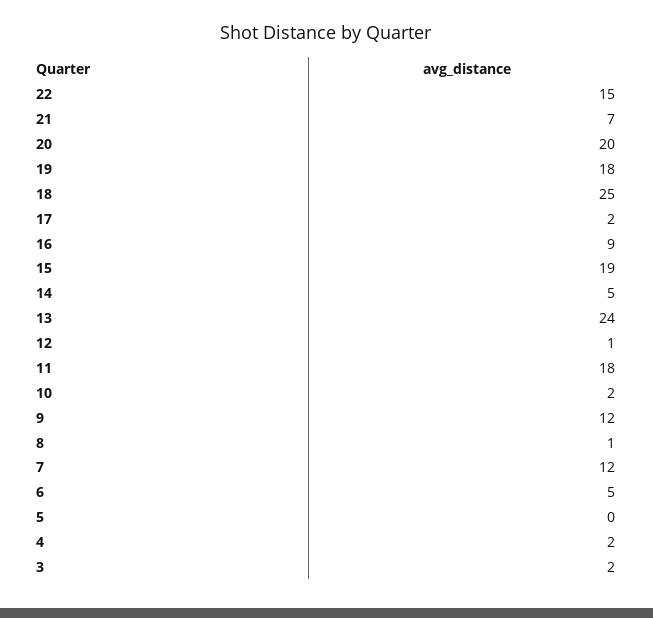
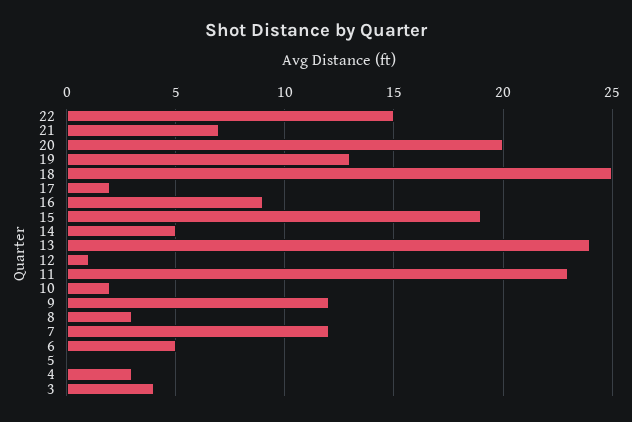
19: 18 -> 13
11: 18 -> 23
8: 1 -> 3
4: 2 -> 3
3: 2 -> 4

